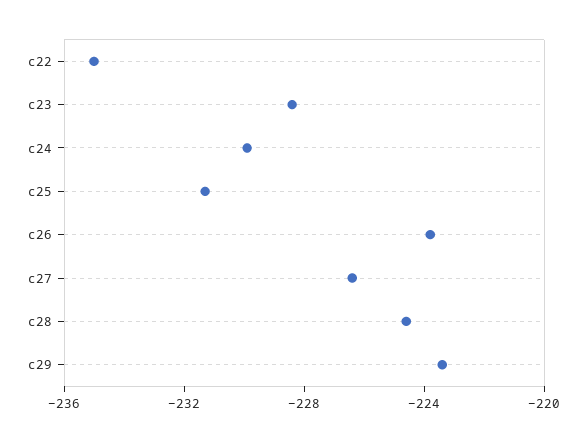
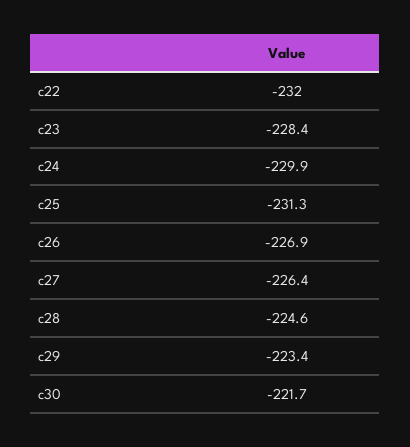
c22: -235 -> -232
c26: -224 -> -226.9
c30: none -> -221.7

